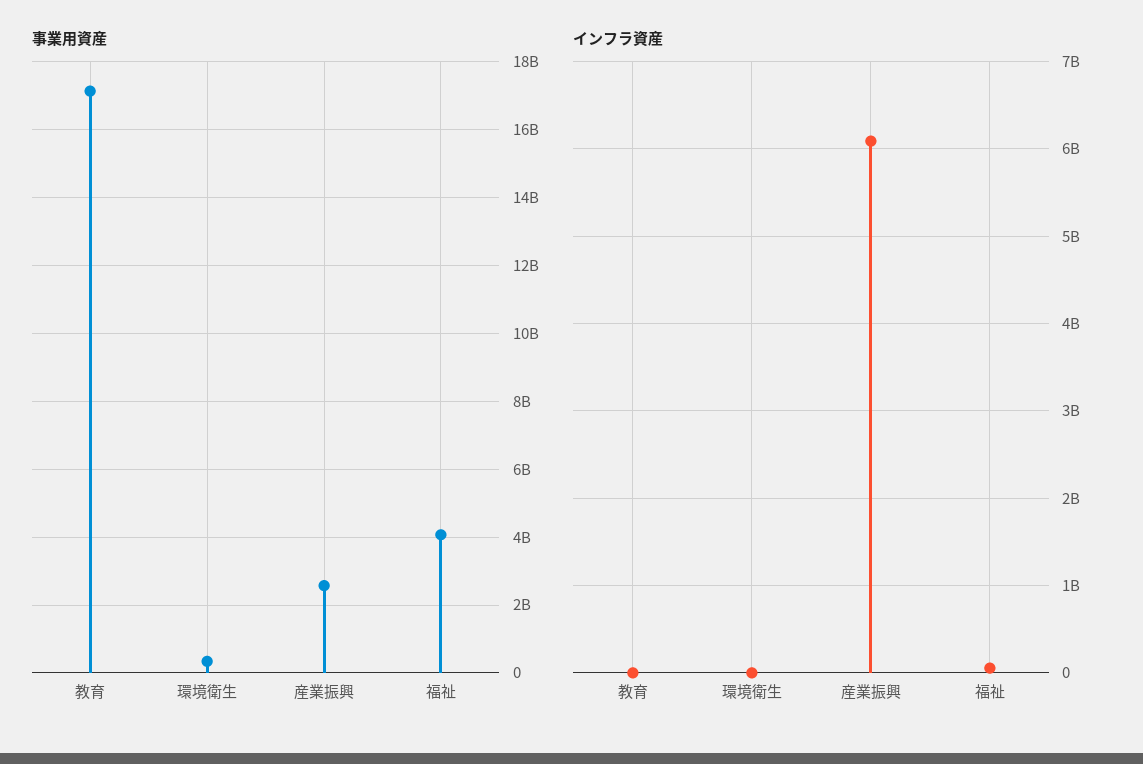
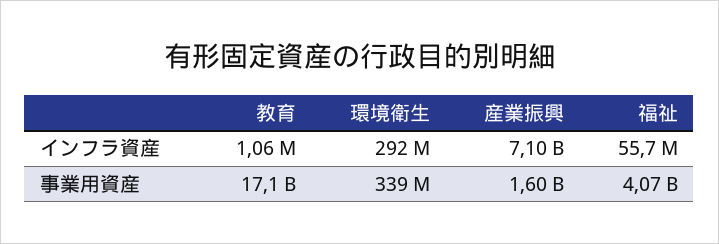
事業用資産, 産業振興: 2600000000 -> 1600000000
インフラ資産, 環境衛生: 0 -> 292000000
インフラ資産, 産業振興: 6100000000 -> 7100000000

